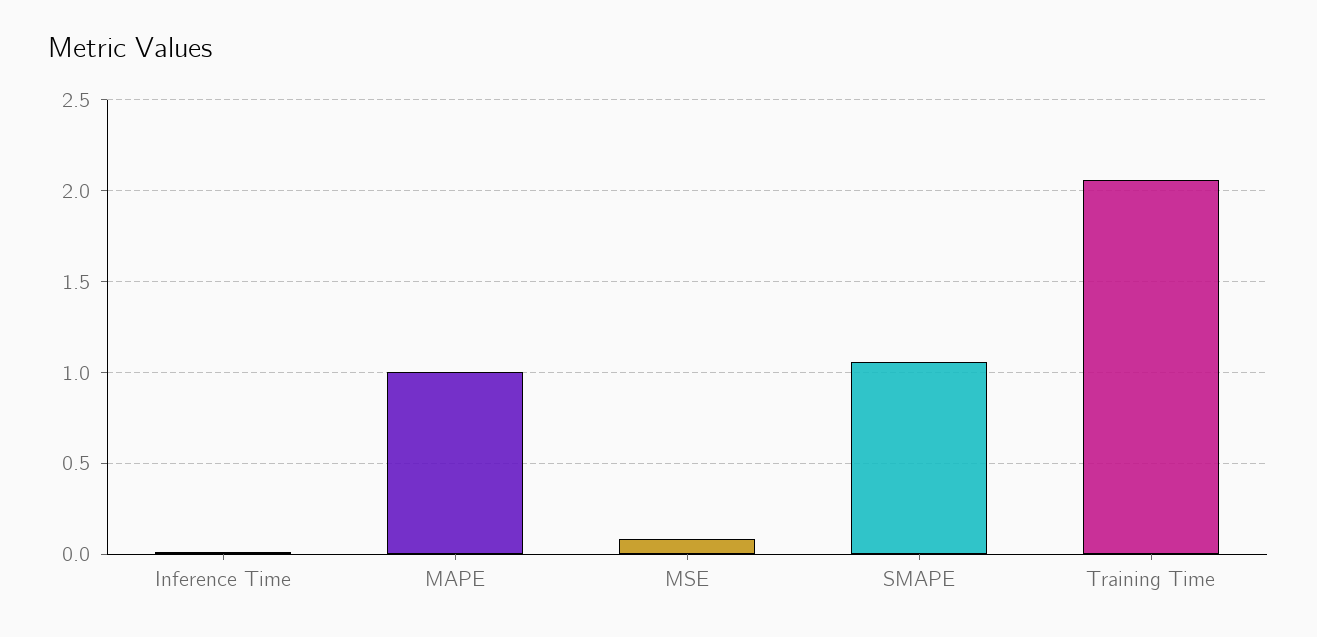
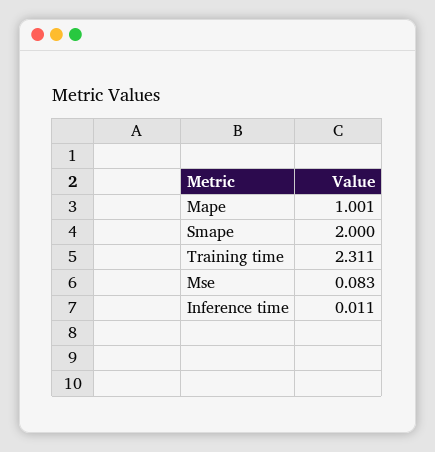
SMAPE: 1.05 -> 2
Training Time: 2.05 -> 2.311

